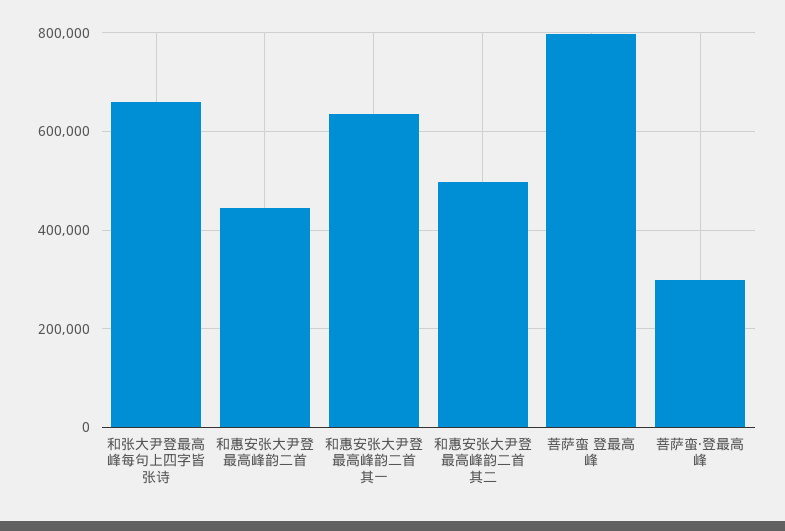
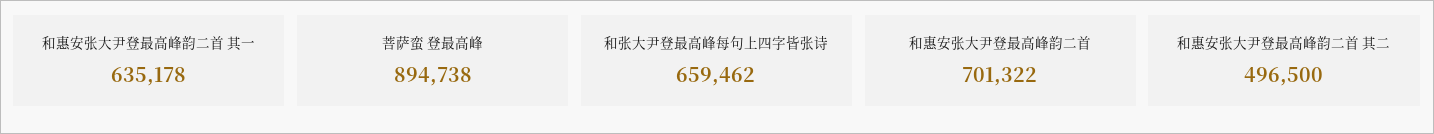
和惠安张大尹登最高峰韵二首: 440000 -> 701322
菩萨蛮 登最高峰: 800000 -> 894738
菩萨蛮·登最高峰: 300000 -> none

